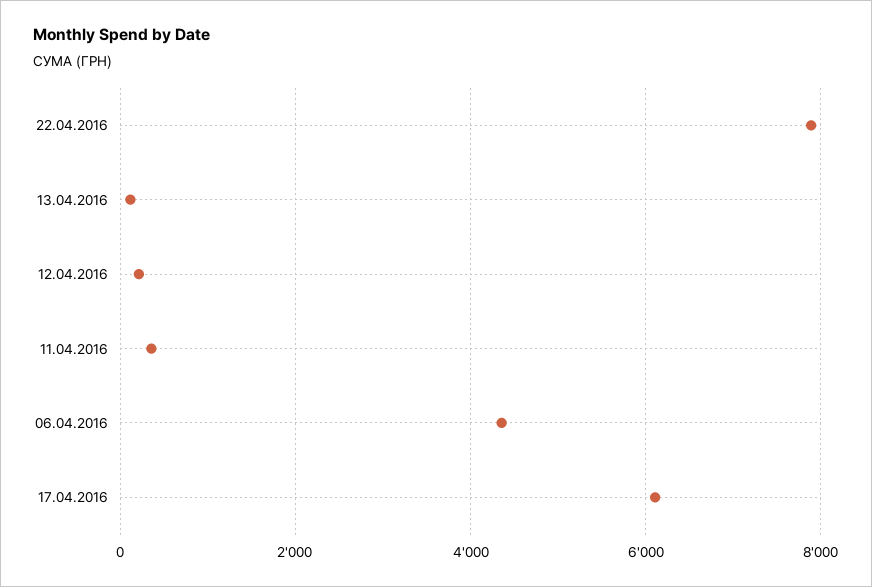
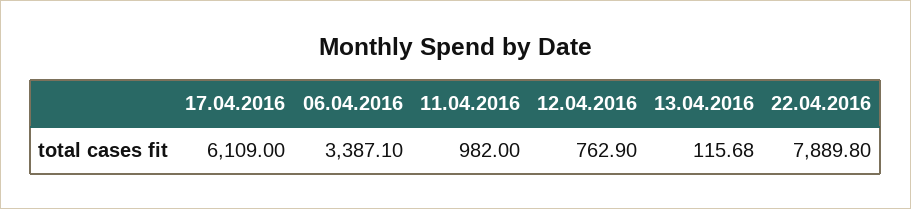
12.04.2016: 200 -> 762.9
11.04.2016: 400 -> 982
06.04.2016: 4400 -> 3387.1

